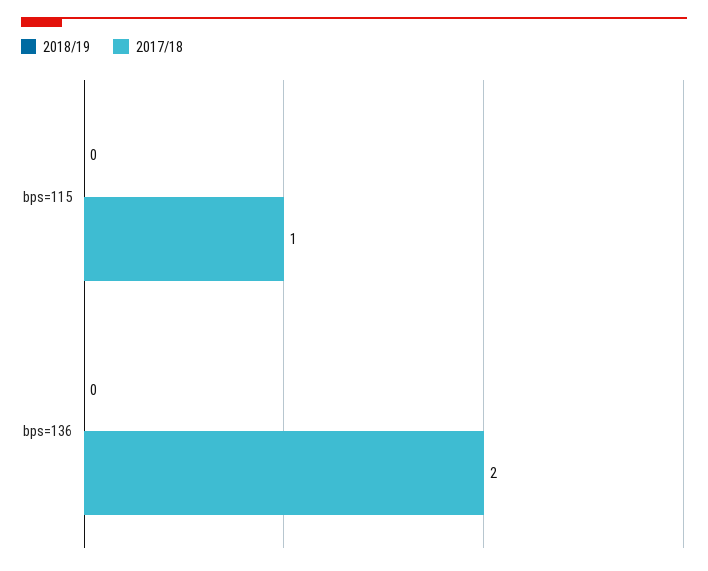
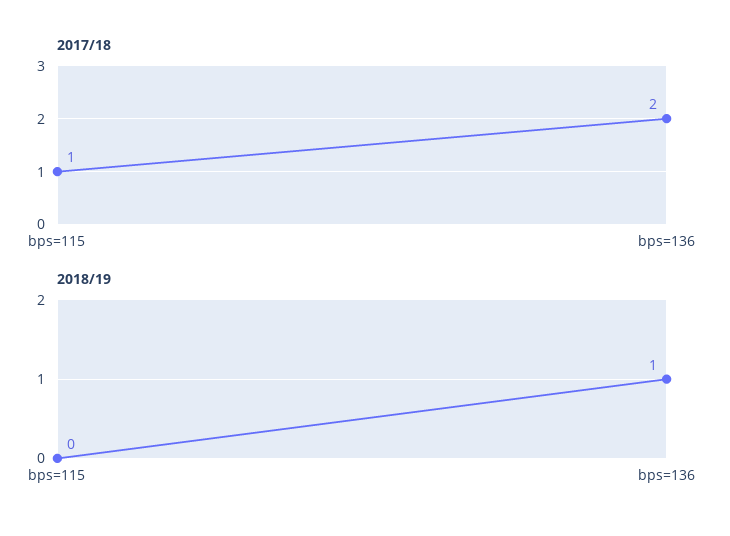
2018/19, bps=136: 0 -> 1

